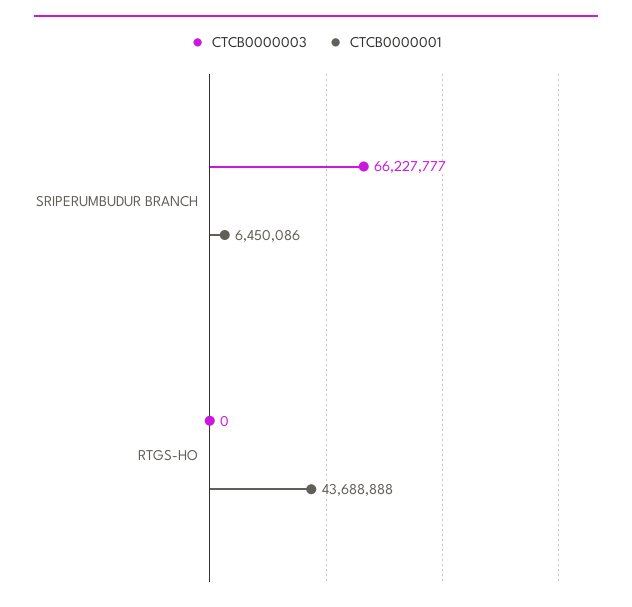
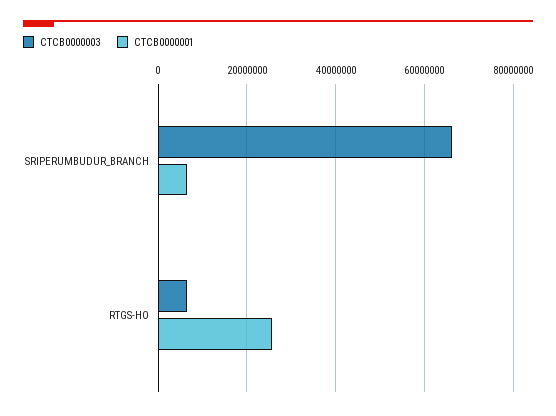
CTCB0000003, RTGS-HO: 0 -> 6000000
CTCB0000001, RTGS-HO: 43688888 -> 26000000

